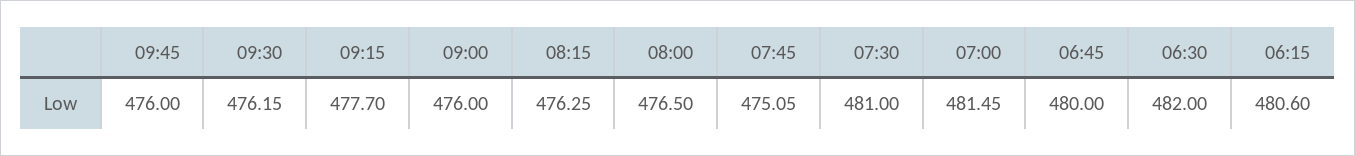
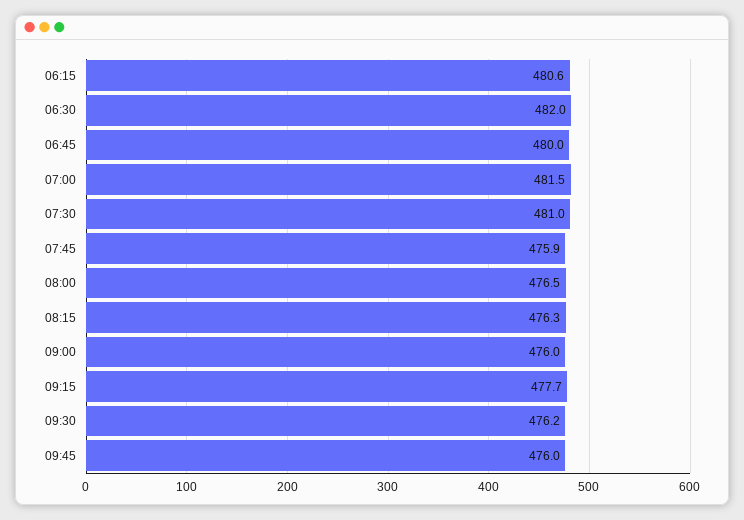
07:45: 475.05 -> 475.9

